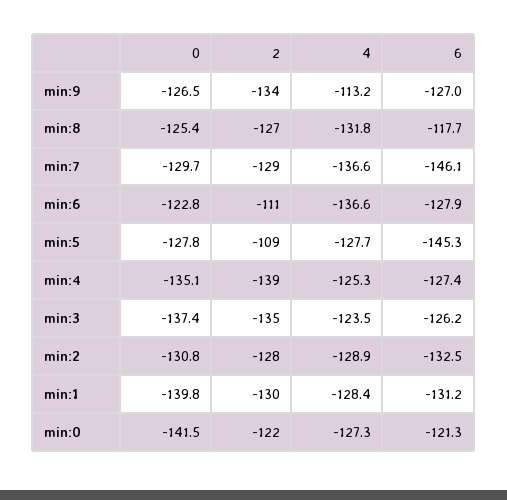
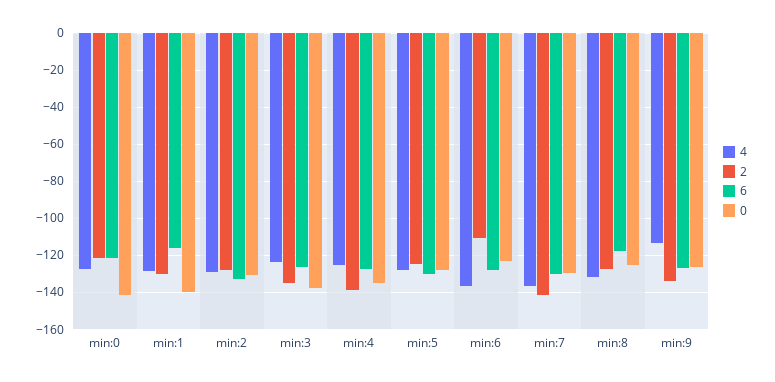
2, min:7: -129 -> -140
6, min:7: -146.1 -> -130
2, min:5: -109 -> -125
6, min:5: -145.3 -> -130
6, min:1: -131.2 -> -115

